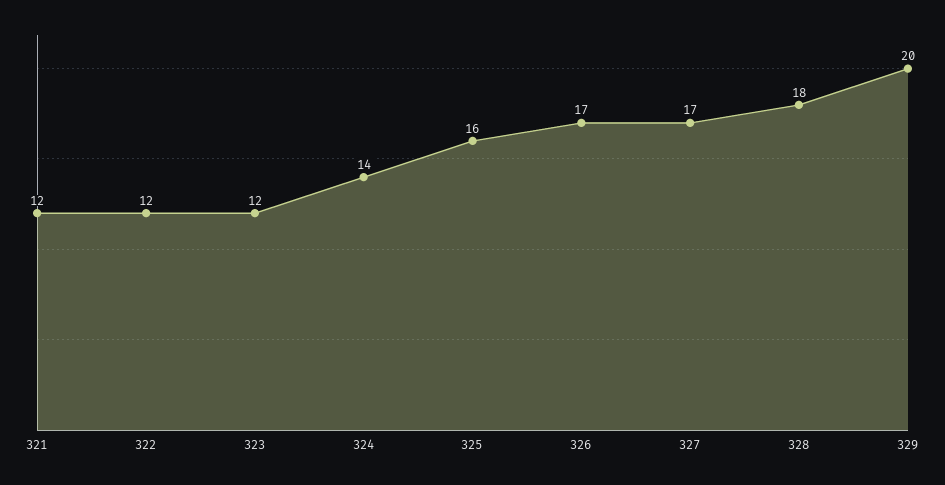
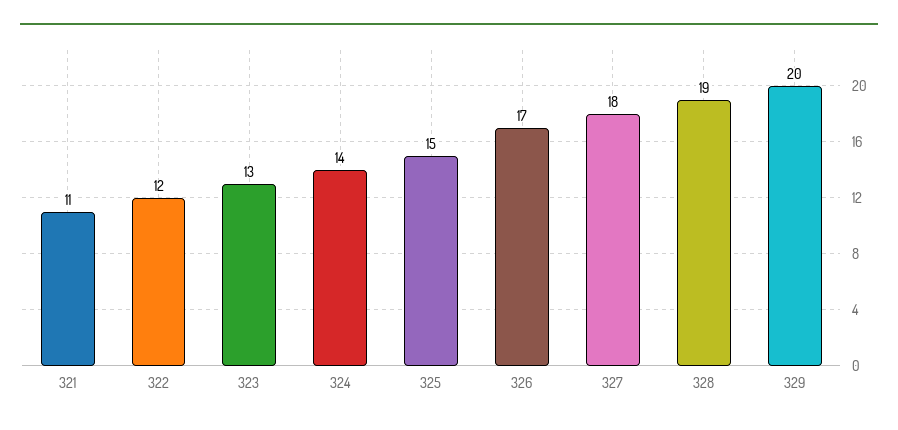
321: 12 -> 11
323: 12 -> 13
325: 16 -> 15
327: 17 -> 18
328: 18 -> 19

